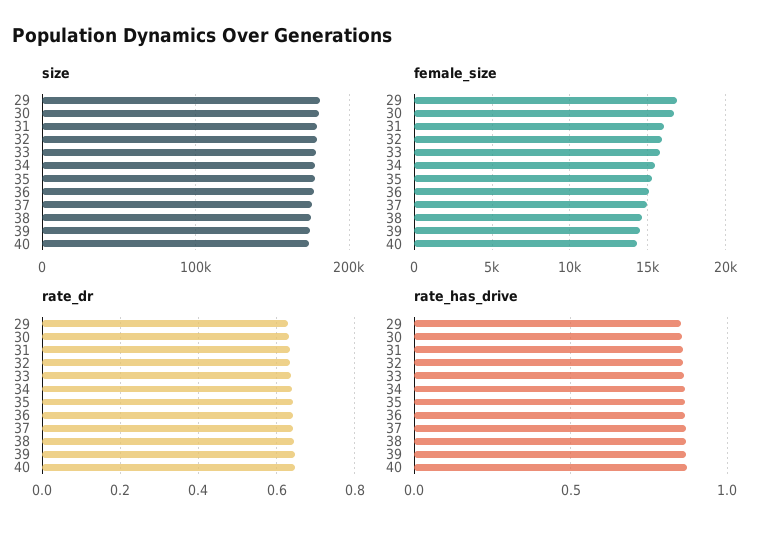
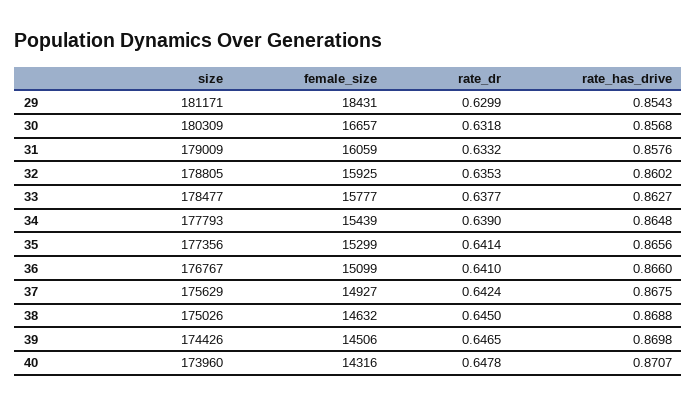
female_size, 29: 17000 -> 18431

